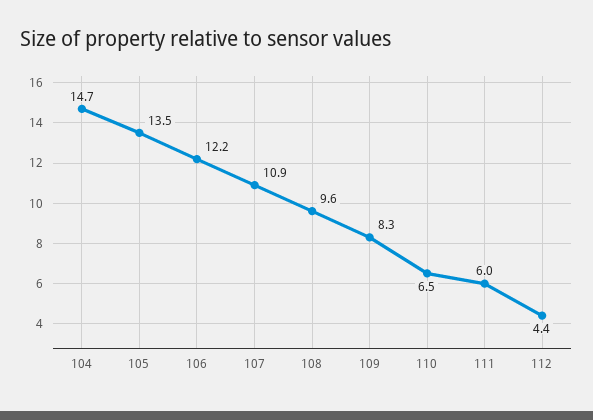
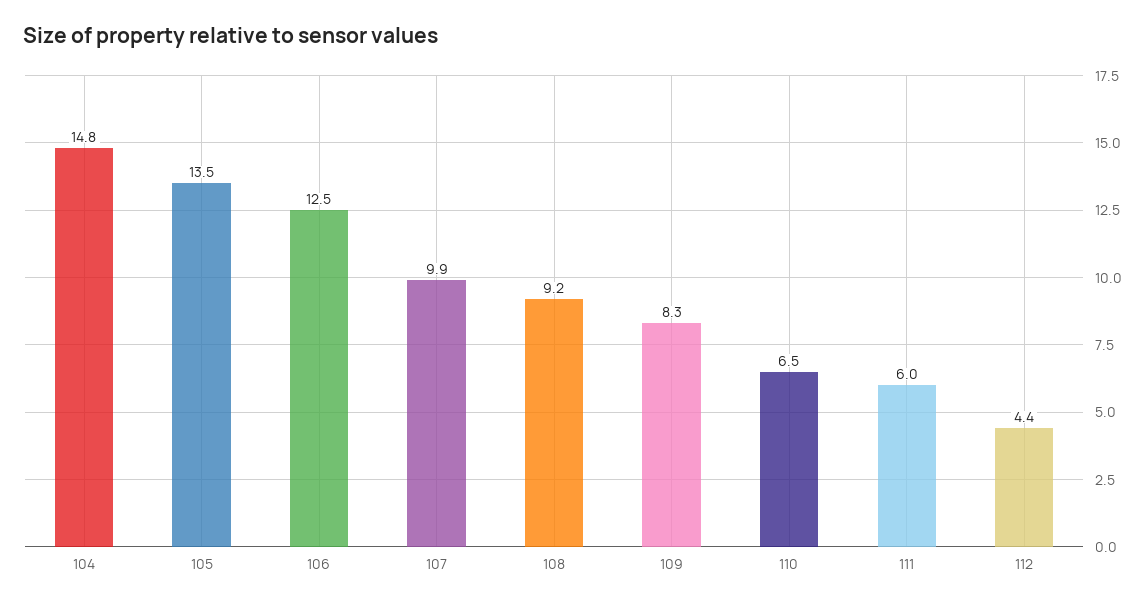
104: 14.7 -> 14.8
106: 12.2 -> 12.5
107: 10.9 -> 9.9
108: 9.6 -> 9.2

